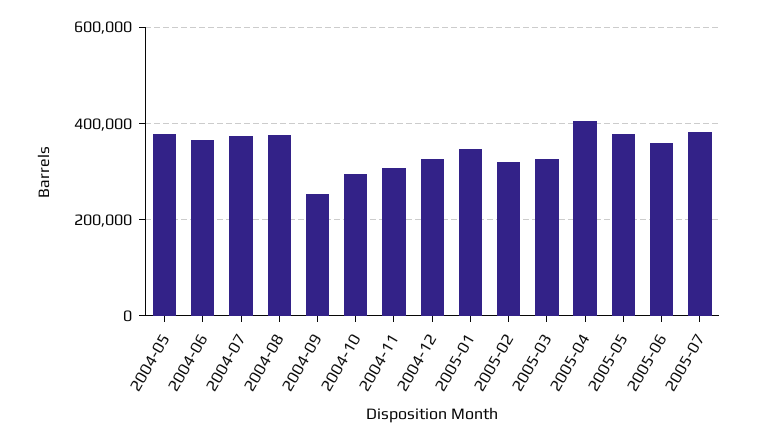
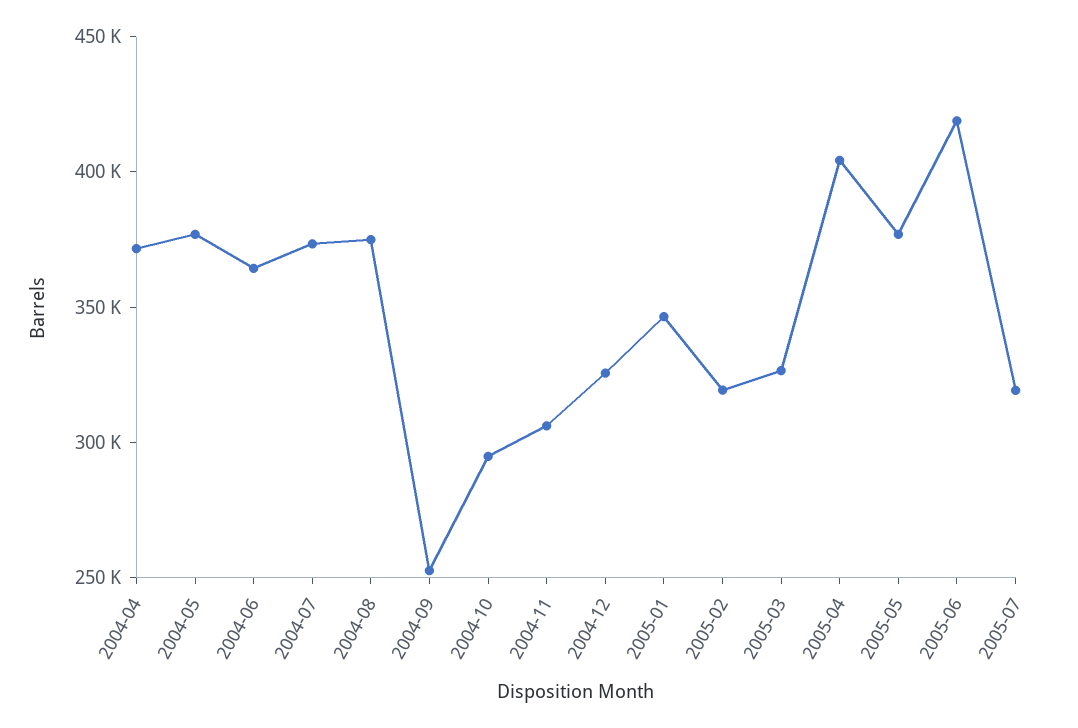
2005-06: 360000 -> 420000
2005-07: 380000 -> 320000
2004-04: none -> 370000

